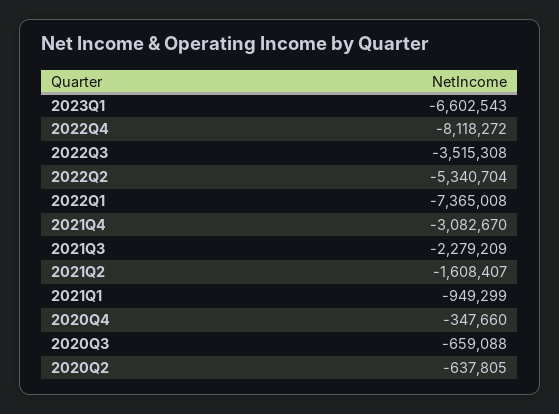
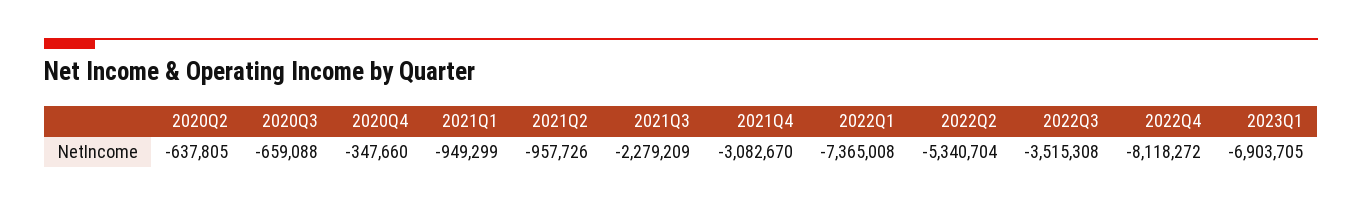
2023Q1: -6602543 -> -6903705
2021Q2: -1608407 -> -957726

